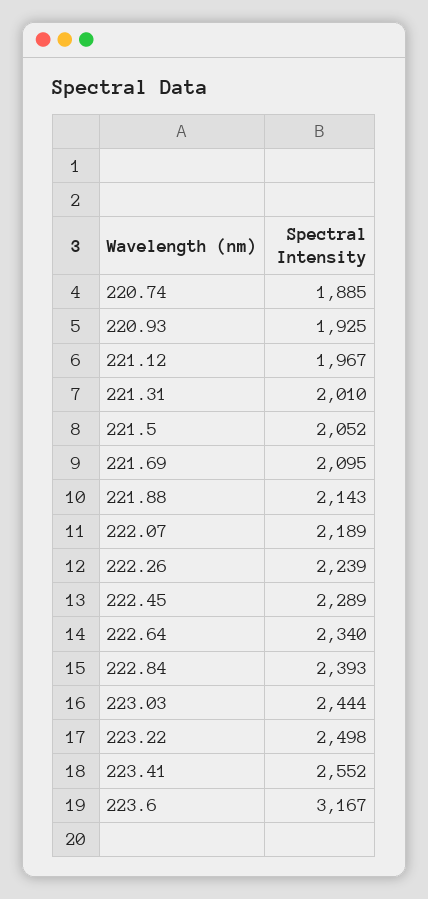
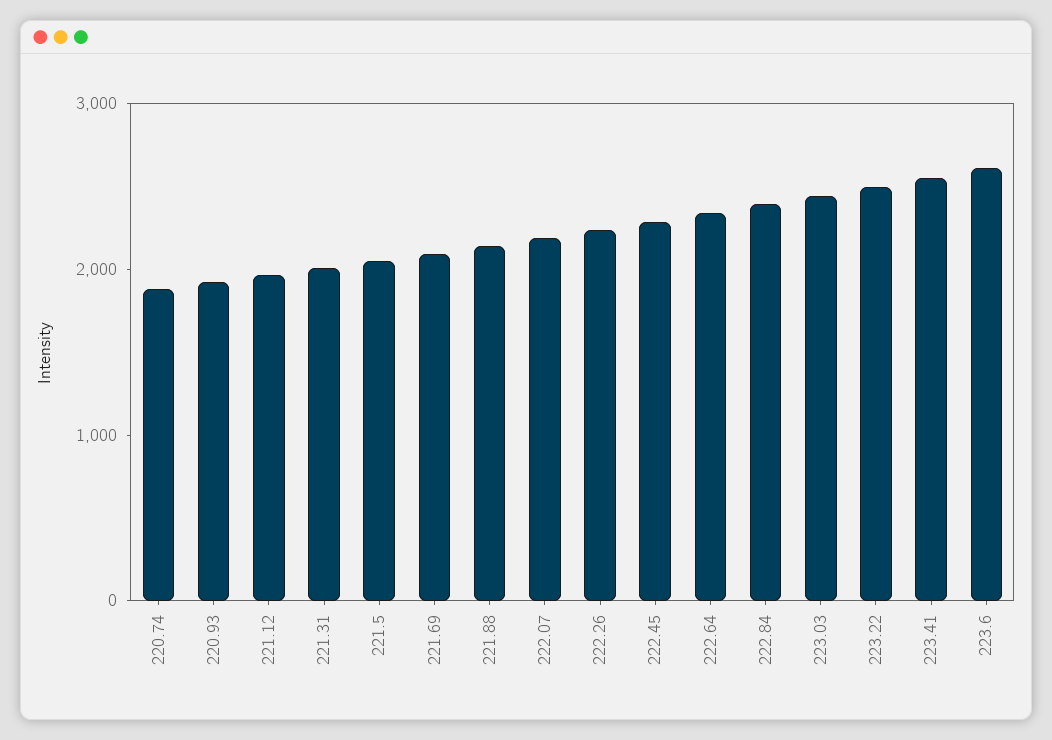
223.6: 3167 -> 2600

